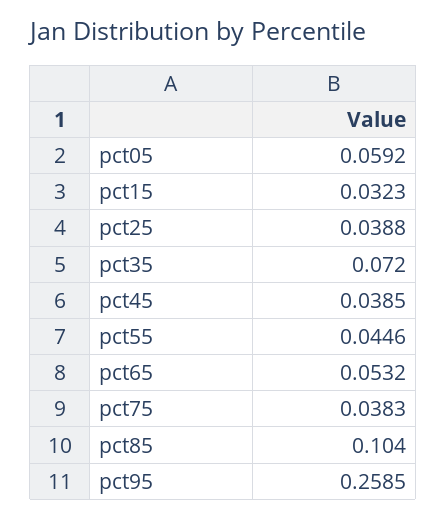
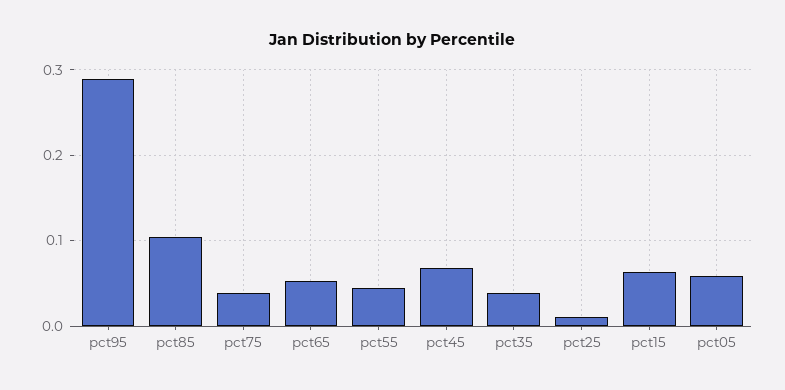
pct15: 0.0323 -> 0.06
pct25: 0.0388 -> 0.01
pct35: 0.072 -> 0.04
pct45: 0.0385 -> 0.07
pct95: 0.2585 -> 0.29

